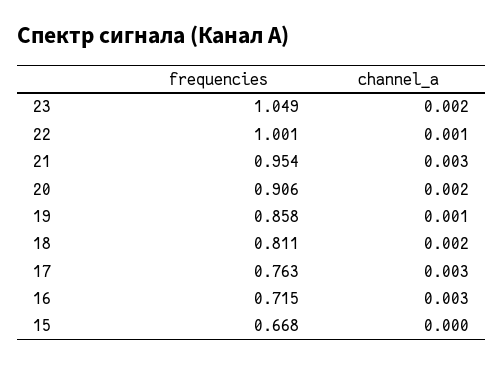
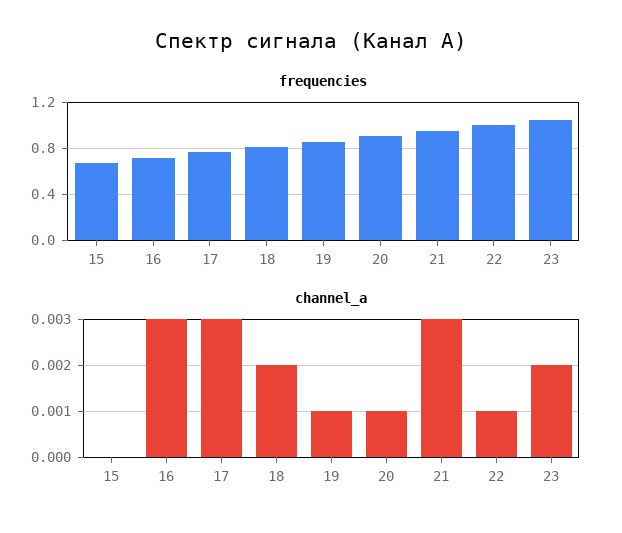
channel_a, 20: 0.002 -> 0.001

